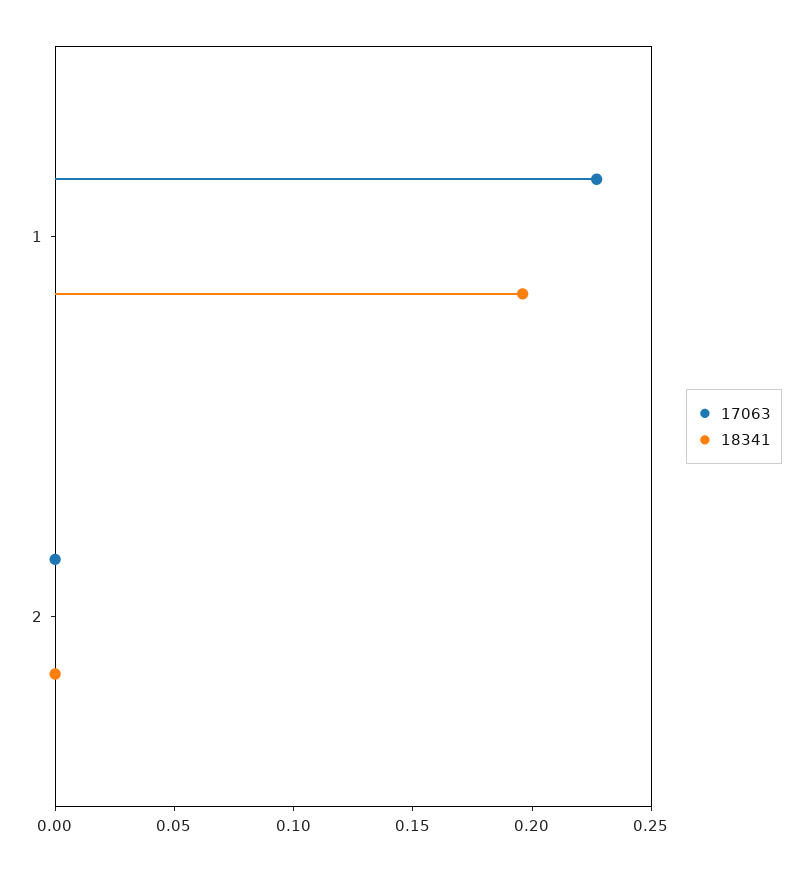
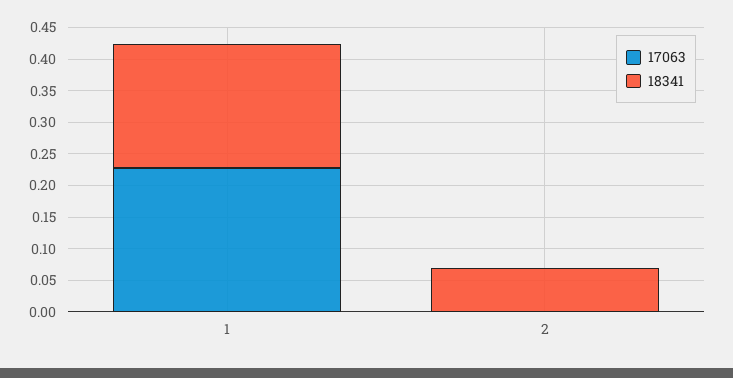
18341, 2: 0 -> 0.075

